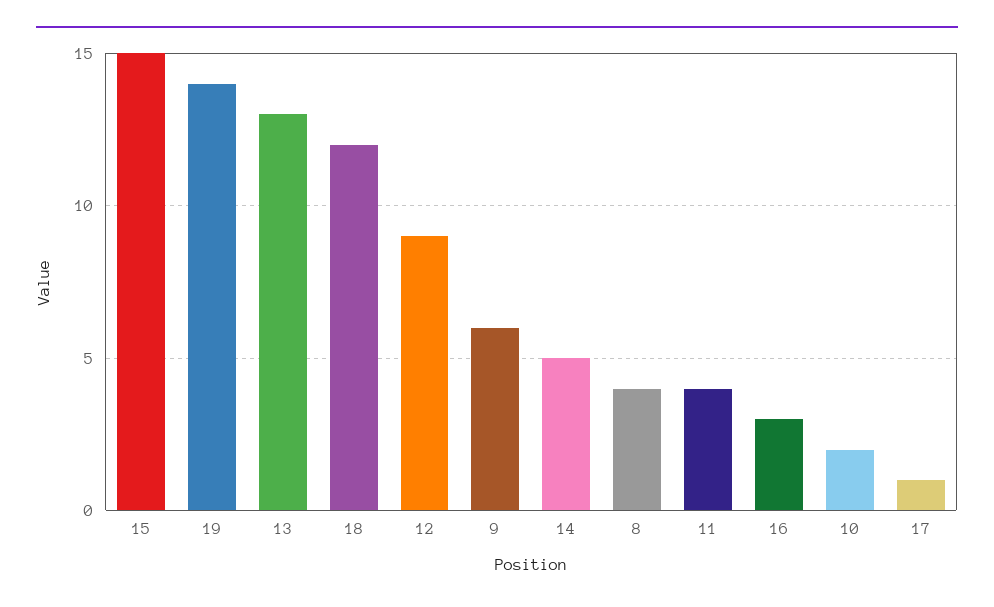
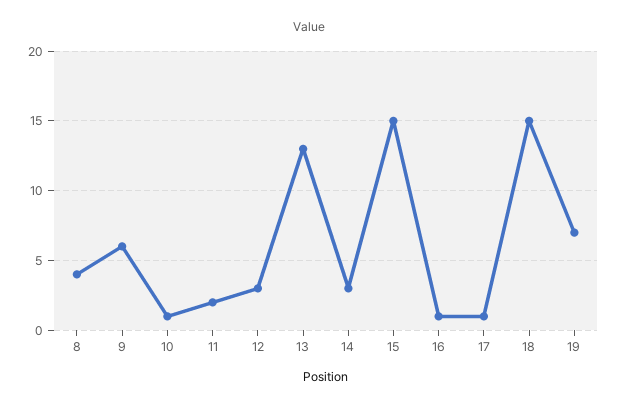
19: 14 -> 7
18: 12 -> 15
12: 9 -> 3
14: 5 -> 3
11: 4 -> 2
16: 3 -> 1
10: 2 -> 1

